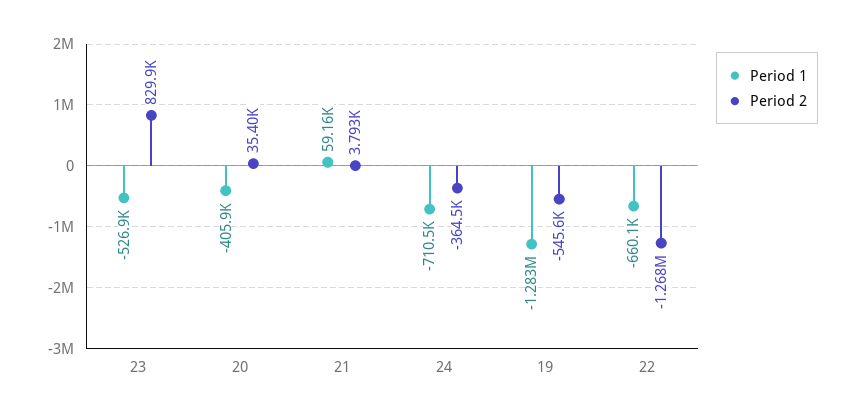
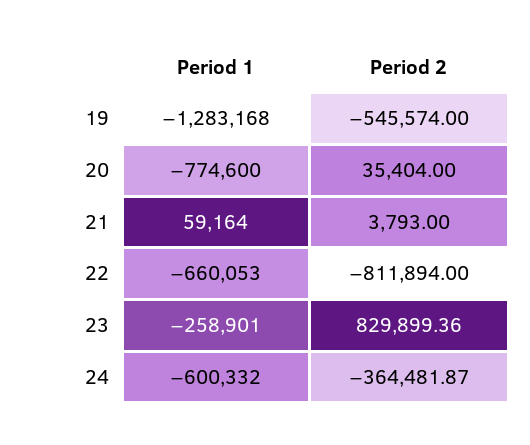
Period 1, 23: -526900 -> -258901
Period 1, 20: -405900 -> -774600
Period 1, 24: -710500 -> -600332
Period 2, 22: -1268000 -> -811894

